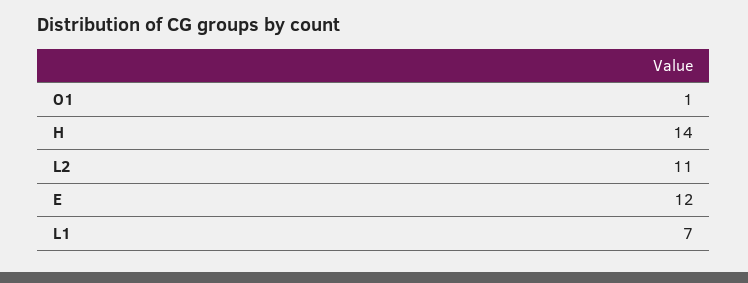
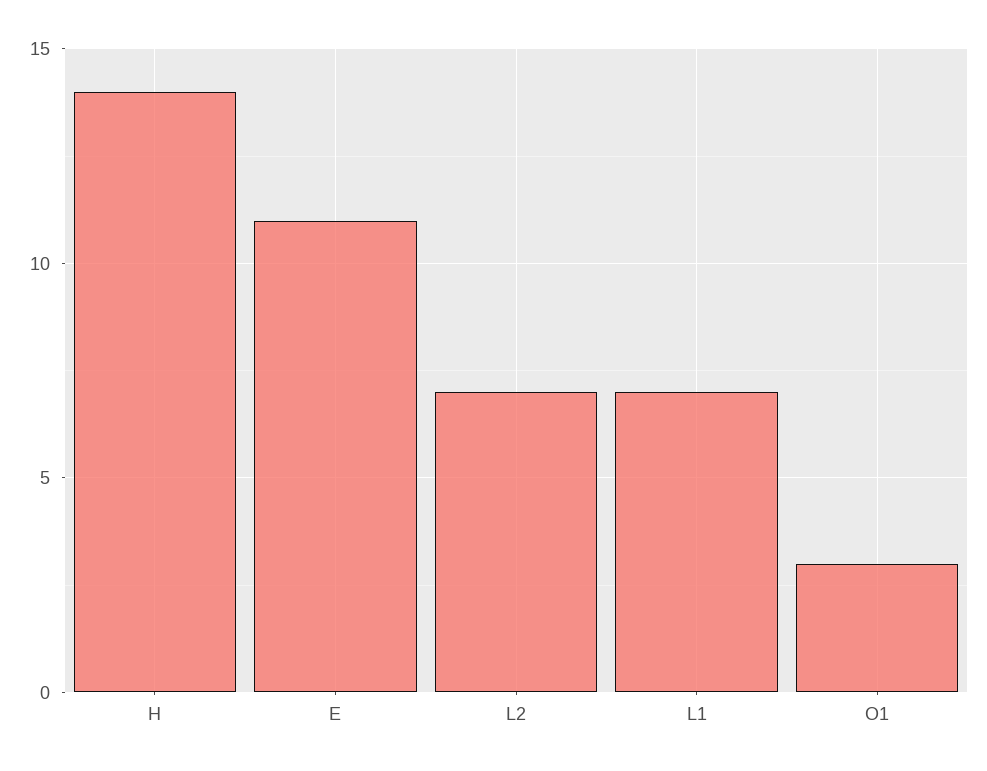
O1: 1 -> 3
L2: 11 -> 7
E: 12 -> 11

